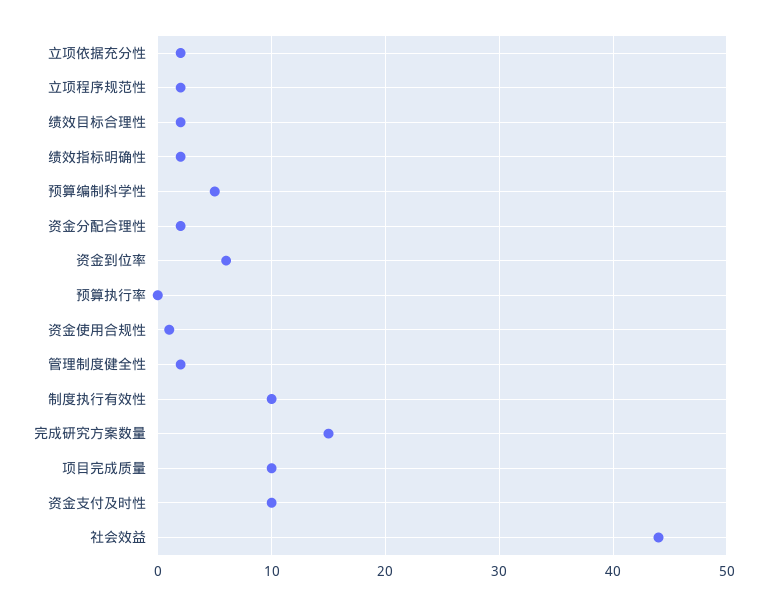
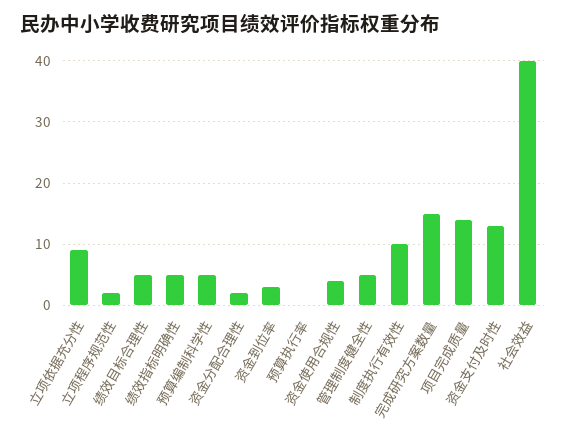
立项依据充分性: 2 -> 9
绩效目标合理性: 2 -> 5
绩效指标明确性: 2 -> 5
资金到位率: 6 -> 3
资金使用合规性: 1 -> 4
管理制度健全性: 2 -> 5
项目完成质量: 10 -> 14
资金支付及时性: 10 -> 13
社会效益: 44 -> 40

